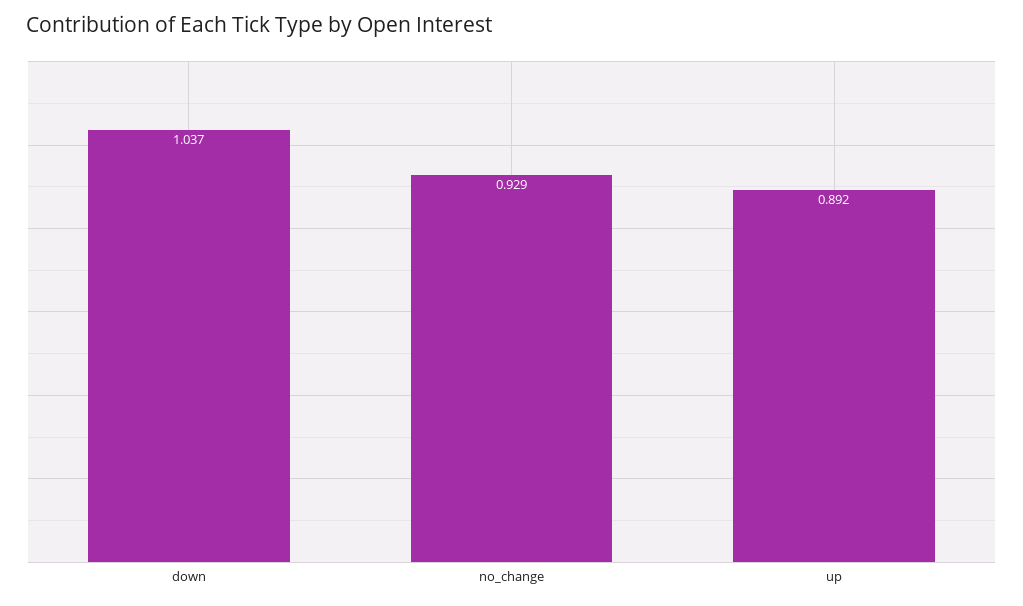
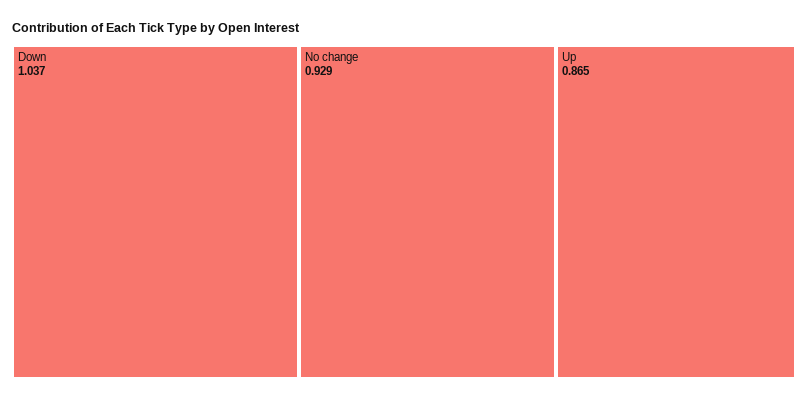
up: 0.892 -> 0.865

